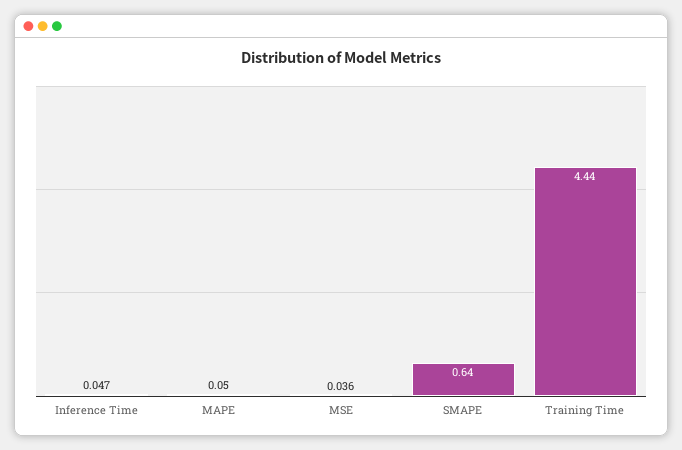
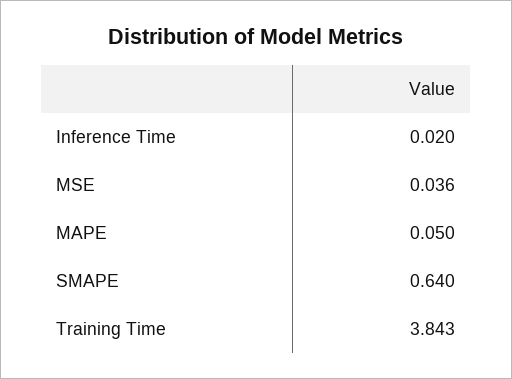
Inference Time: 0.047 -> 0.02
Training Time: 4.44 -> 3.843

